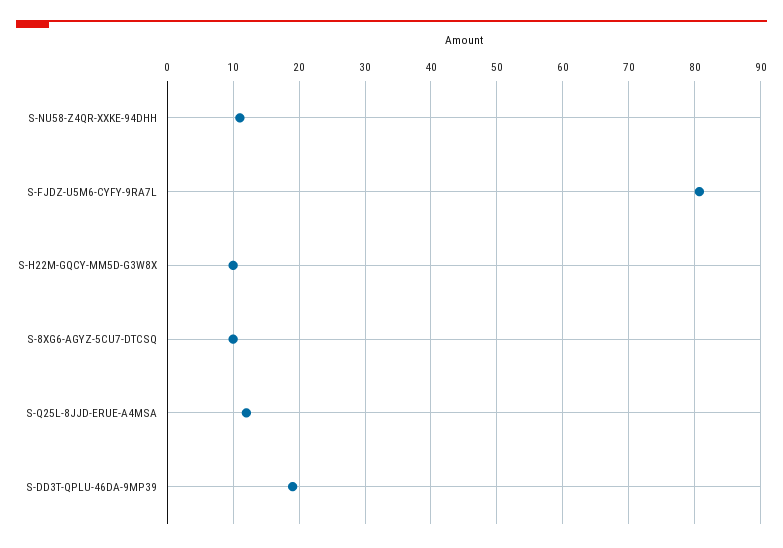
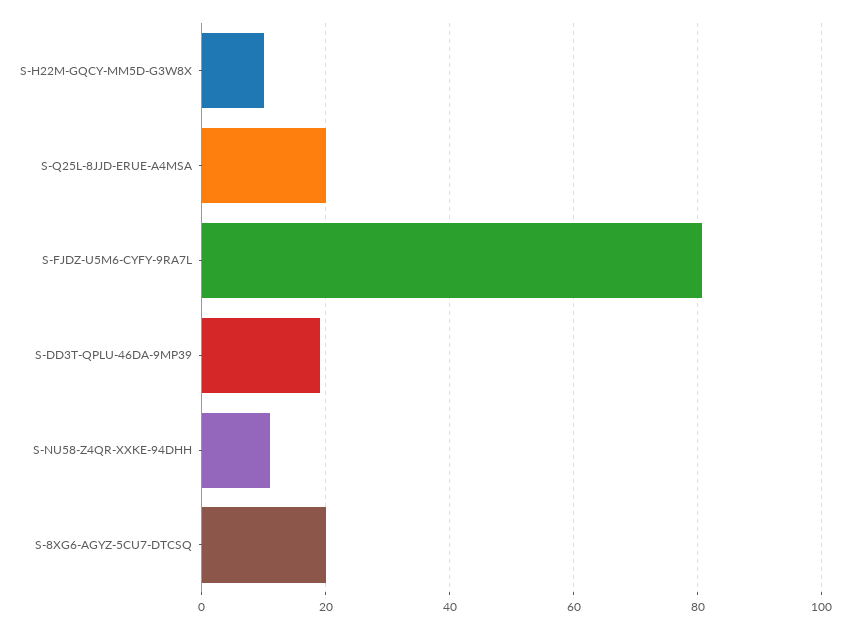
S-8XG6-AGYZ-5CU7-DTCSQ: 10 -> 20
S-Q25L-8JJD-ERUE-A4MSA: 12 -> 20

